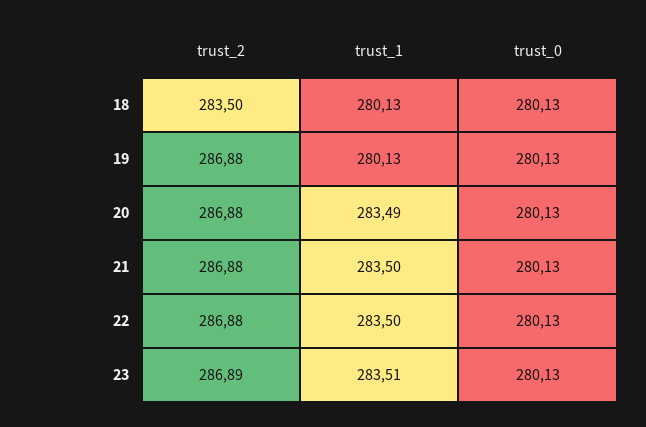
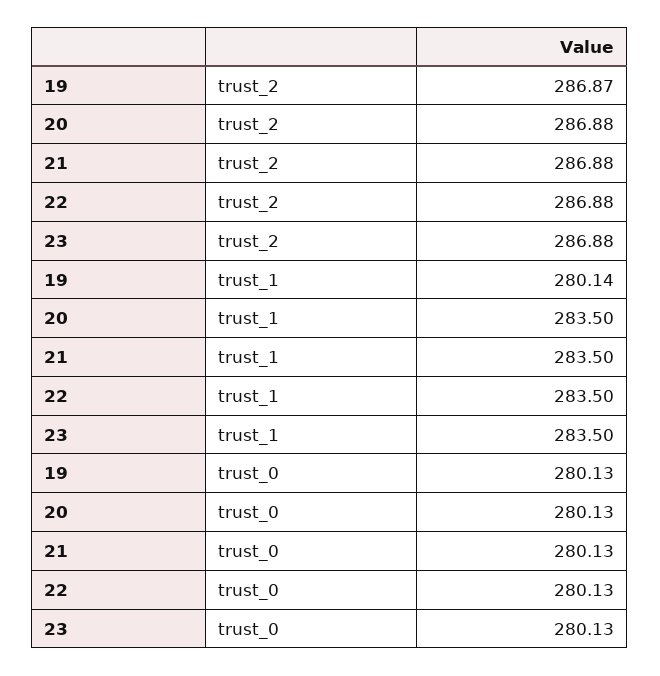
trust_2, 18: 283.5 -> none
trust_1, 18: 280.13 -> none
trust_0, 18: 280.13 -> none
trust_2, 19: 286.88 -> 286.87
trust_1, 19: 280.13 -> 280.14
trust_1, 20: 283.49 -> 283.5
trust_2, 23: 286.89 -> 286.88
trust_1, 23: 283.51 -> 283.5

